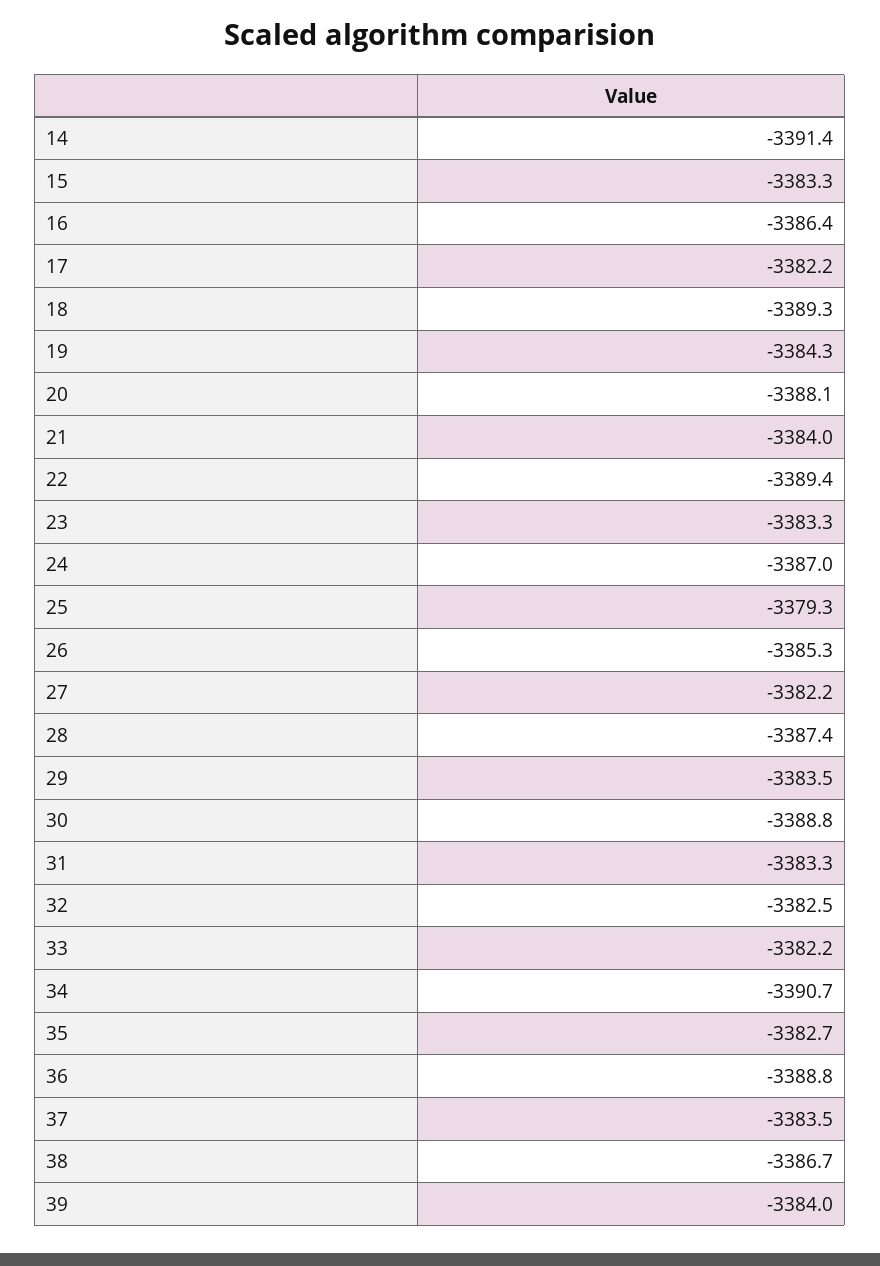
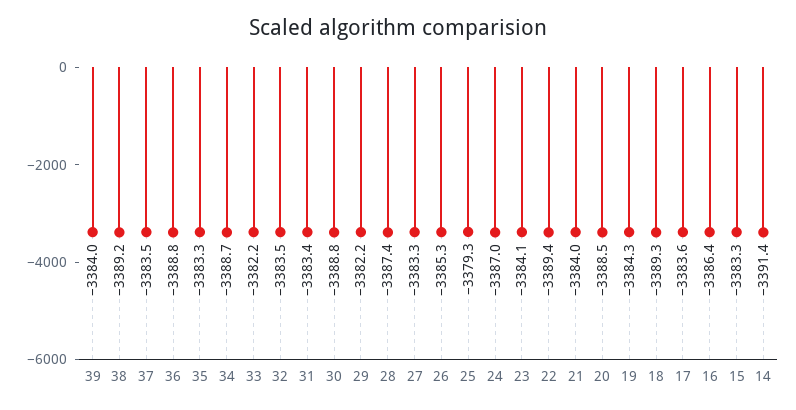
17: -3382.2 -> -3383.6
20: -3388.1 -> -3388.5
23: -3383.3 -> -3384.1
27: -3382.2 -> -3383.3
29: -3383.5 -> -3382.2
31: -3383.3 -> -3383.4
32: -3382.5 -> -3383.5
34: -3390.7 -> -3388.7
35: -3382.7 -> -3383.3
38: -3386.7 -> -3389.2

